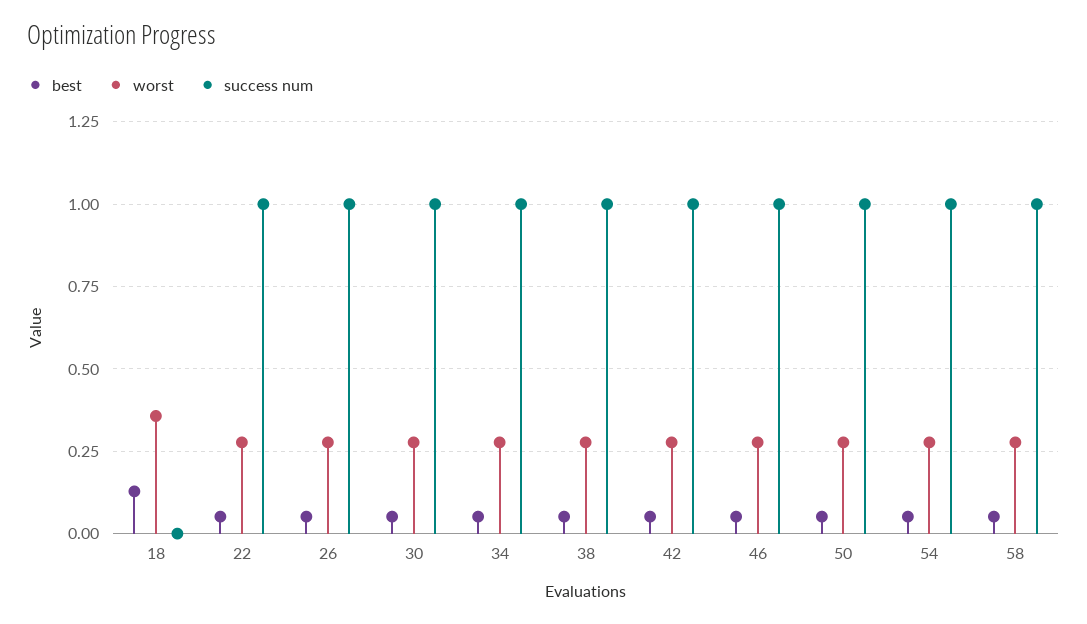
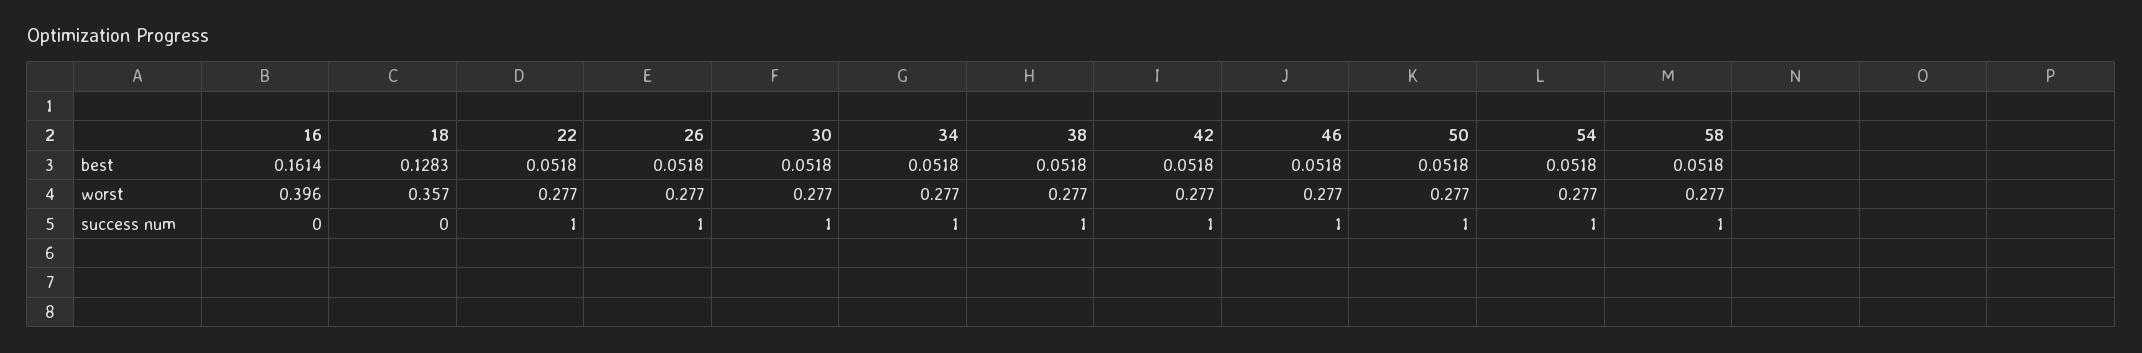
best, 16: none -> 0.1614
worst, 16: none -> 0.396
success num, 16: none -> 0

